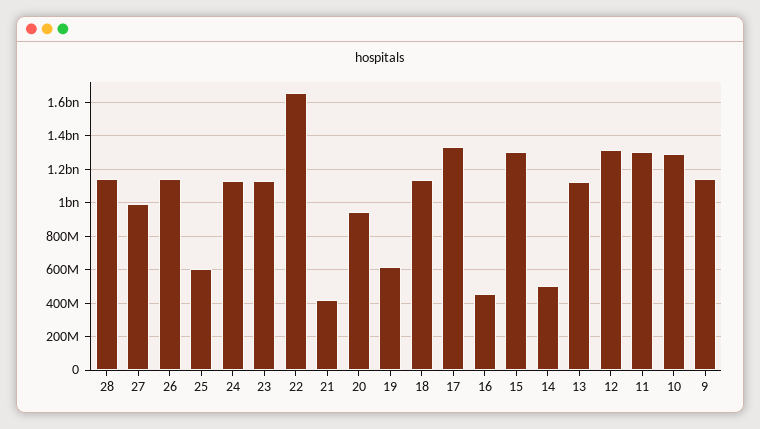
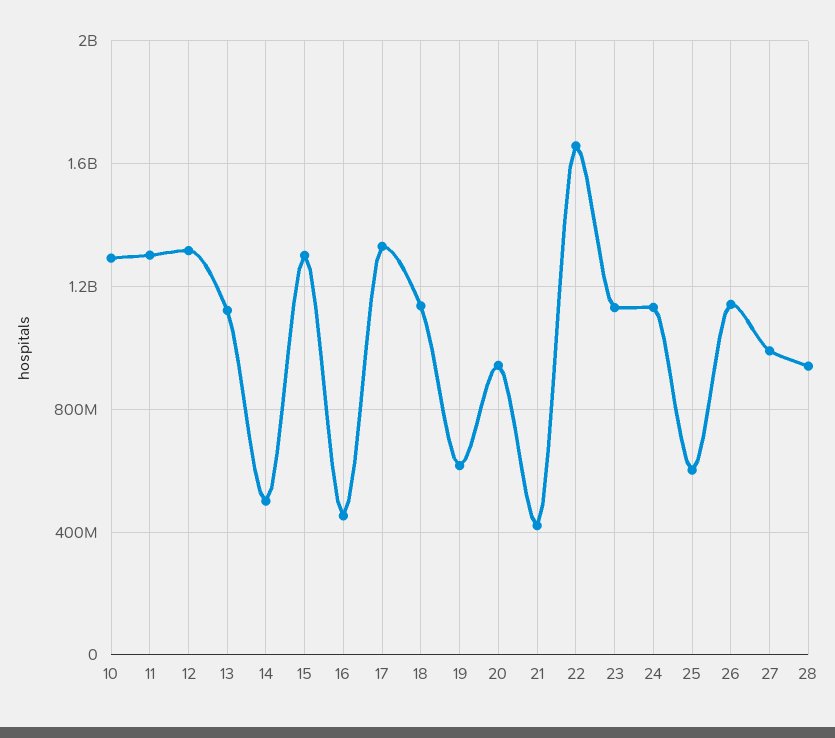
28: 1150000000 -> 950000000
9: 1150000000 -> none

